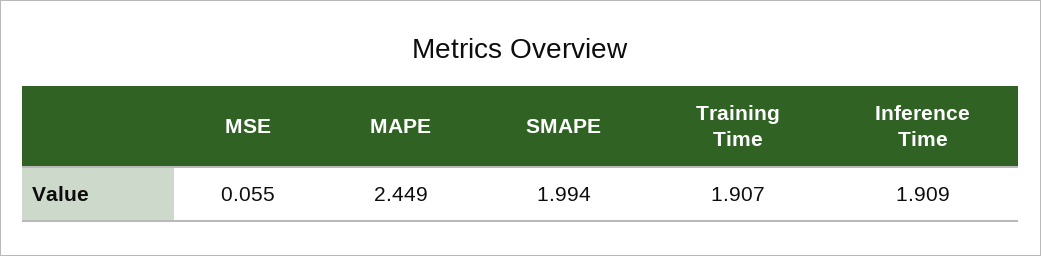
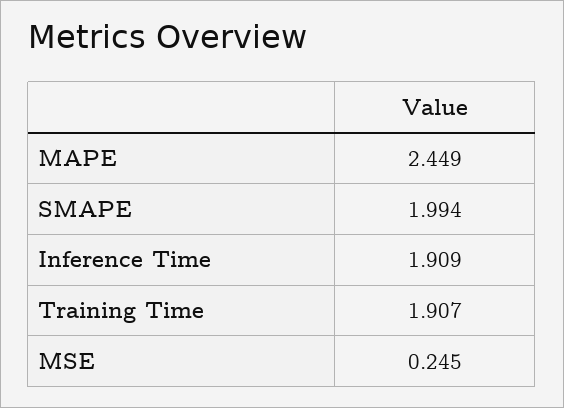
MSE: 0.055 -> 0.245

